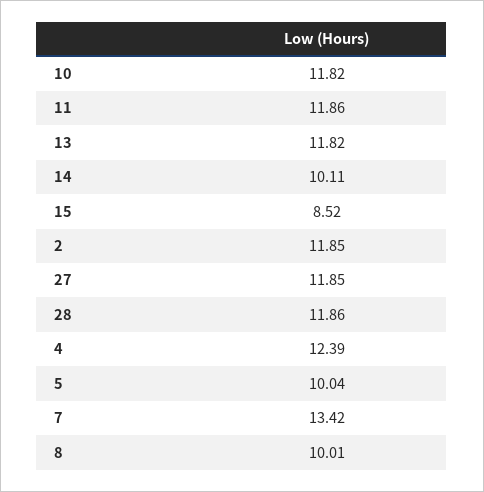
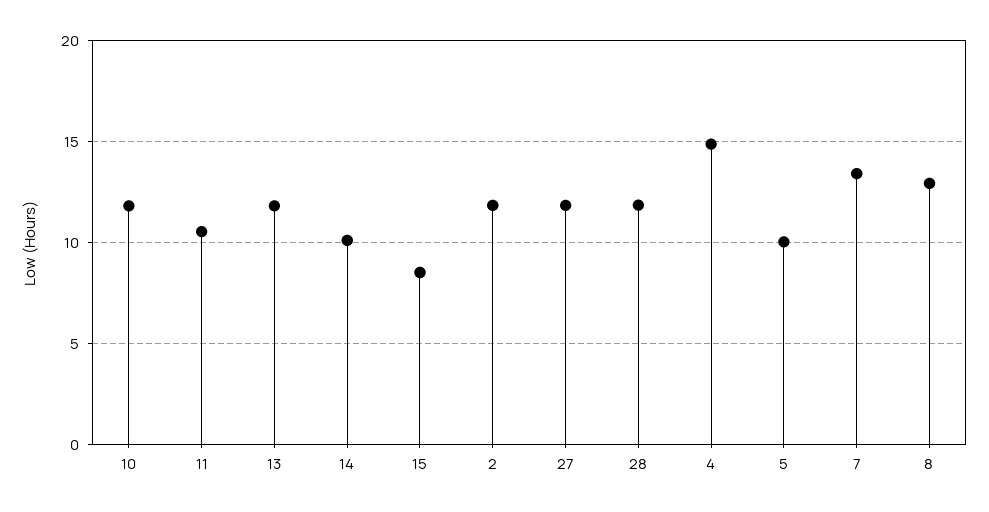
11: 11.86 -> 10.5
4: 12.39 -> 15
8: 10.01 -> 13

